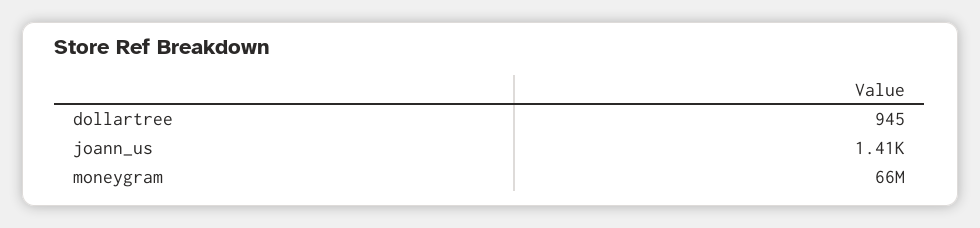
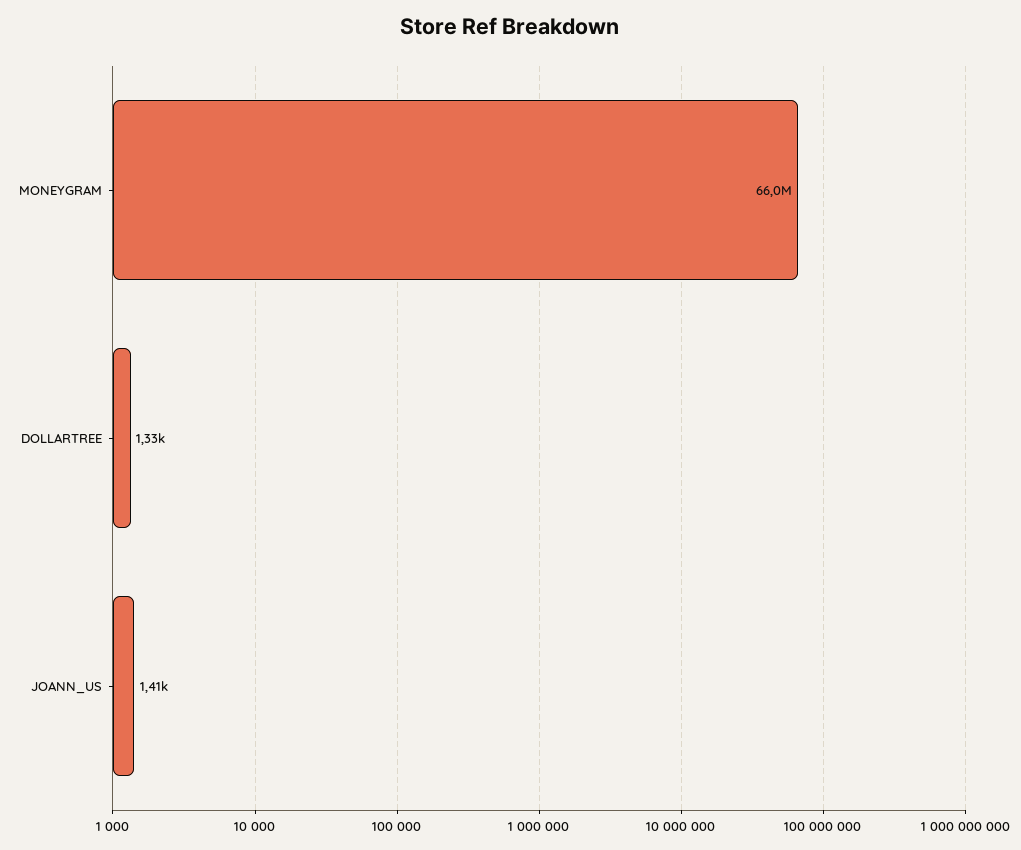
dollartree: 945 -> 1330

